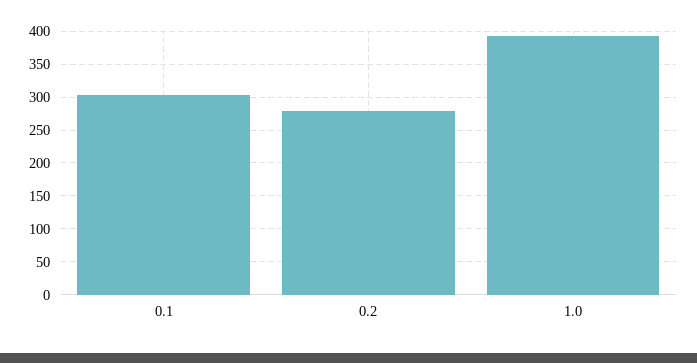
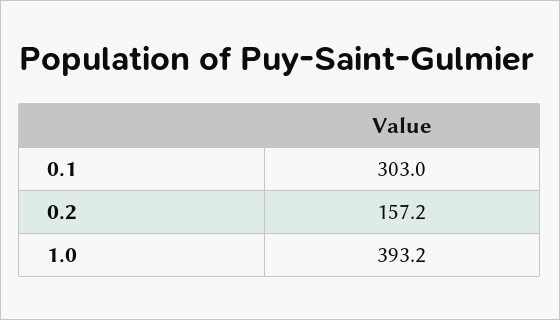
0.2: 280 -> 157.2

